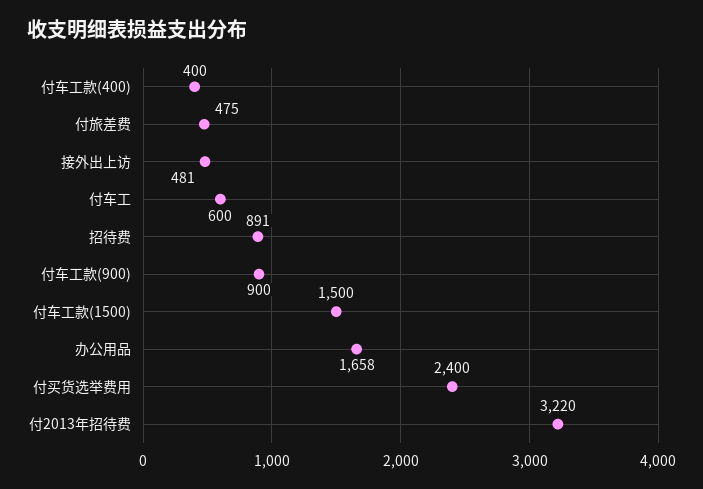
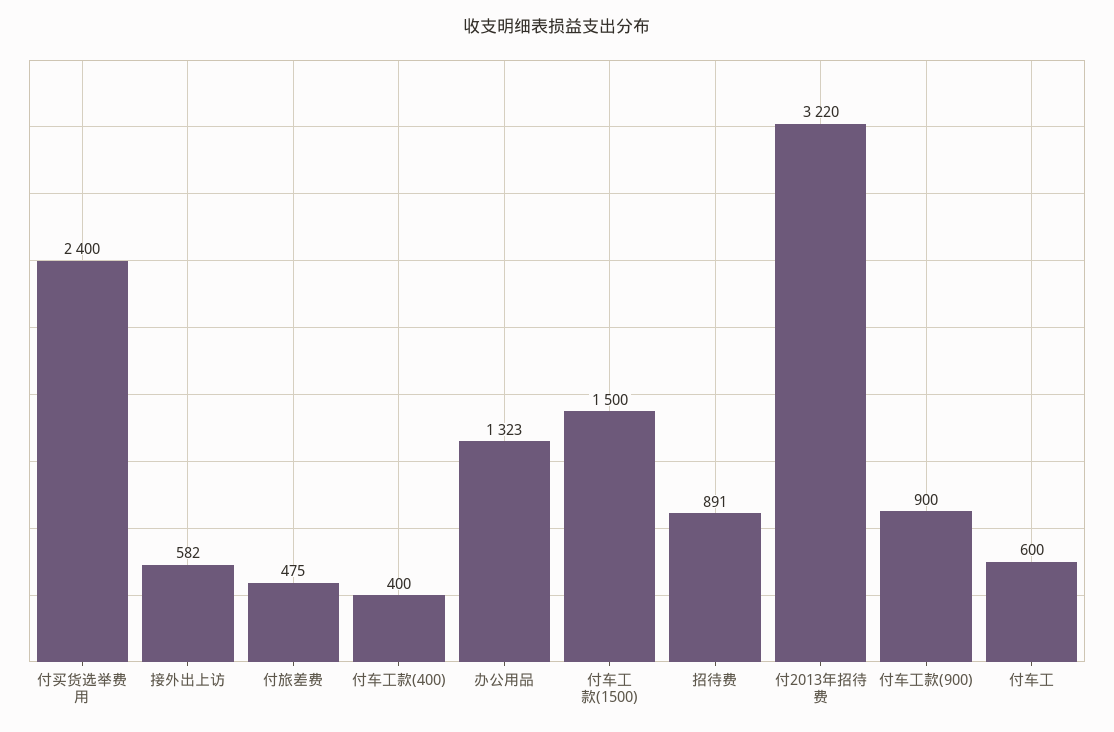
接外出上访: 481 -> 582
办公用品: 1658 -> 1323

